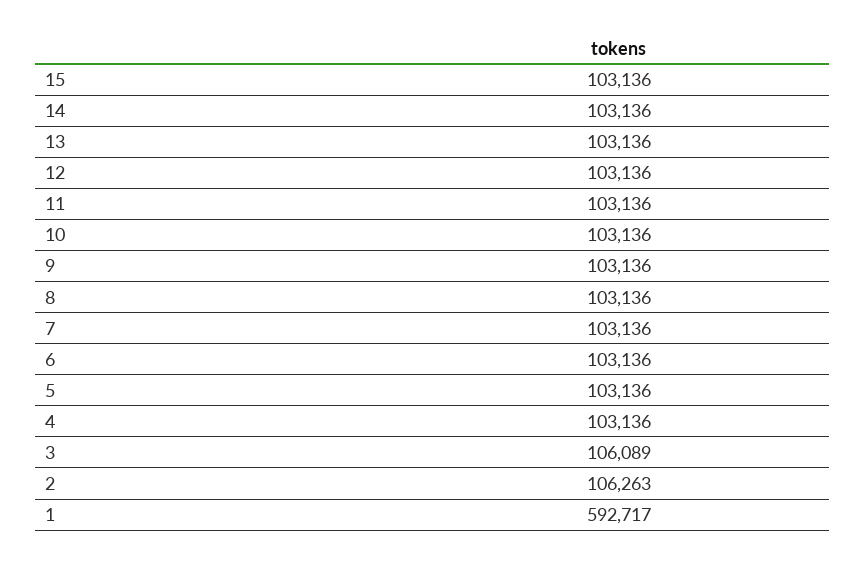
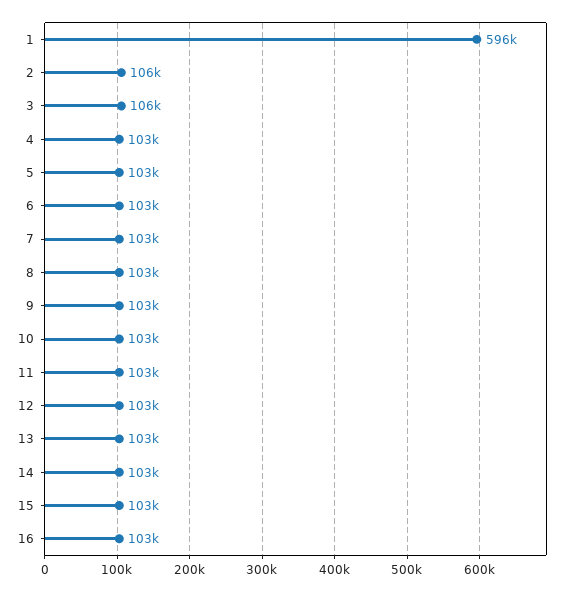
1: 592717 -> 596000
16: none -> 103000

